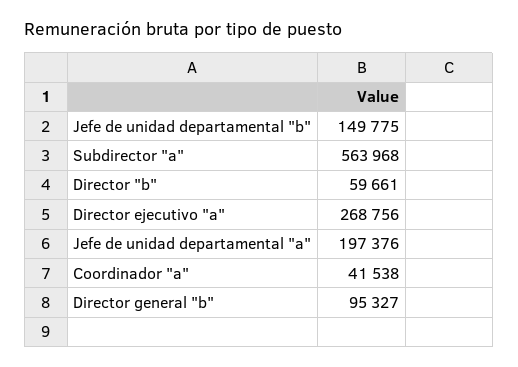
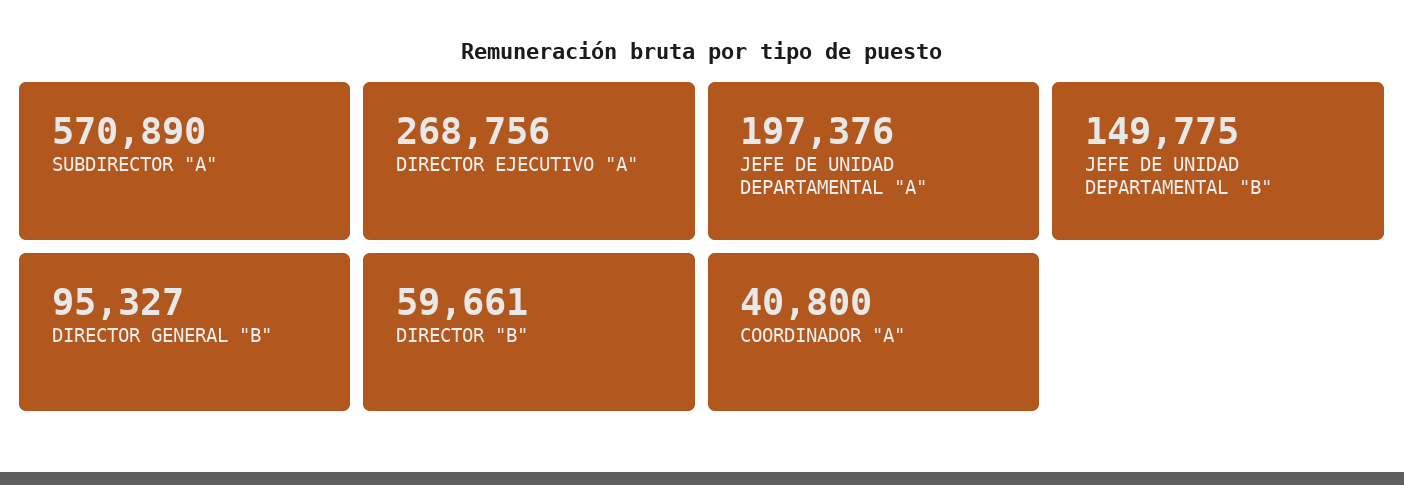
Subdirector "a": 563968 -> 570890
Coordinador "a": 41538 -> 40800

